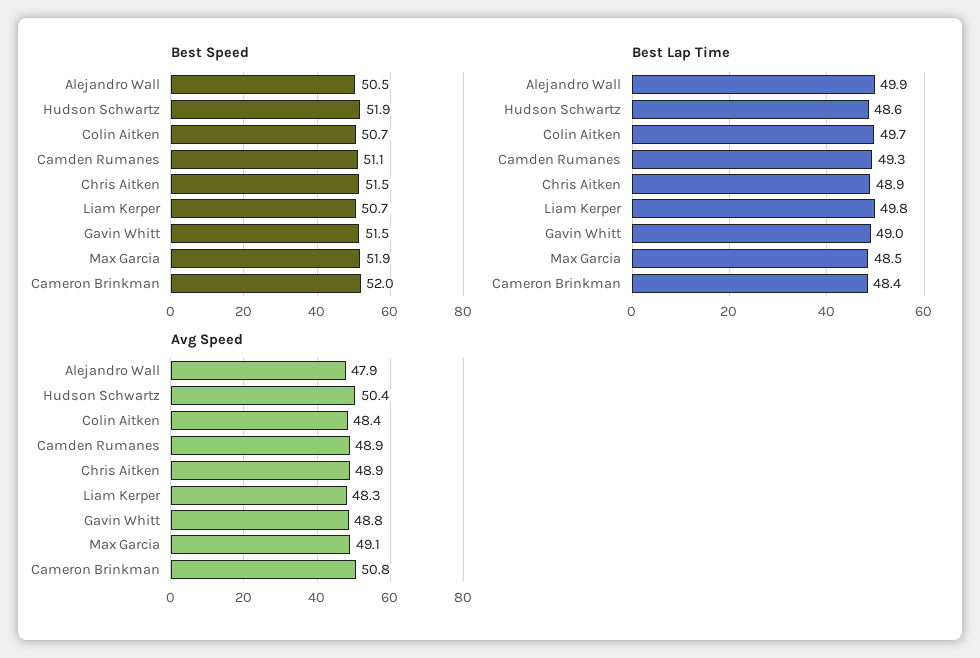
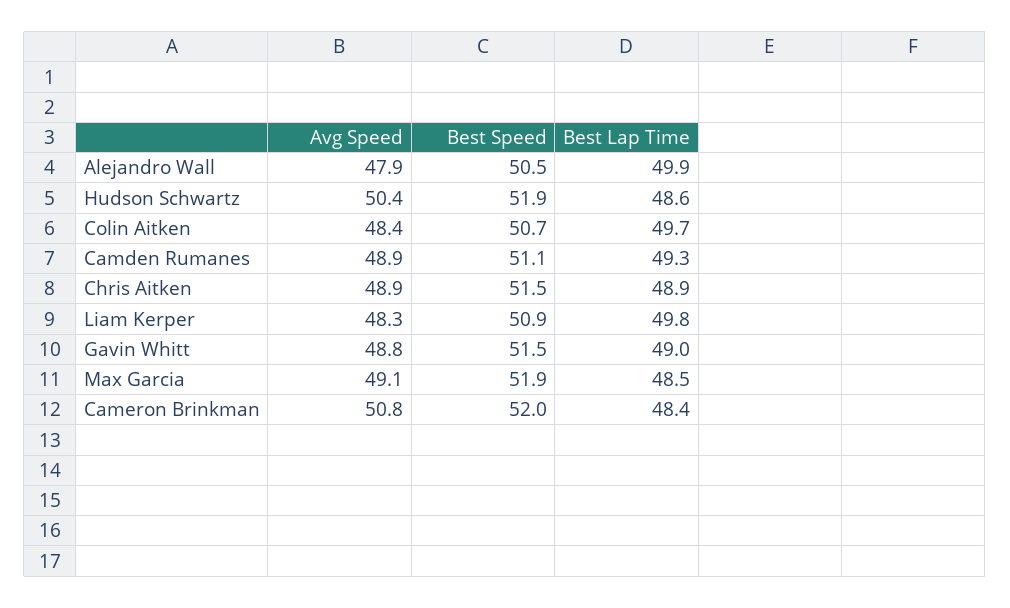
Best Speed, Liam Kerper: 50.7 -> 50.9

